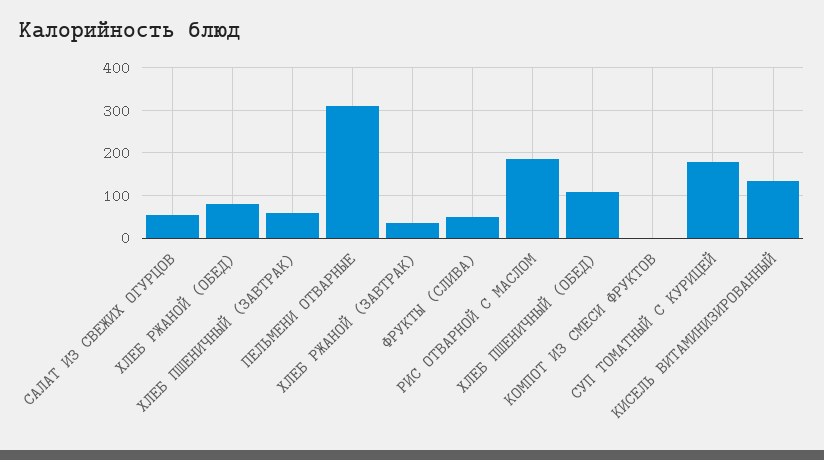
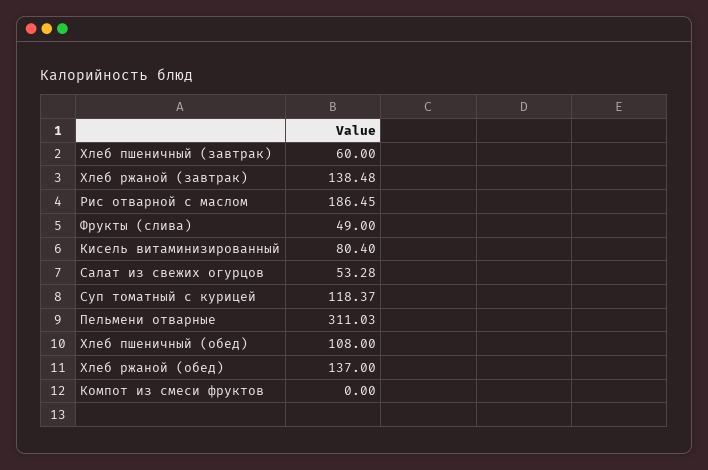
ХЛЕБ РЖАНОЙ (ОБЕД): 80 -> 137
ХЛЕБ РЖАНОЙ (ЗАВТРАК): 40 -> 138.48
СУП ТОМАТНЫЙ С КУРИЦЕЙ: 180 -> 118.37
КИСЕЛЬ ВИТАМИНИЗИРОВАННЫЙ: 140 -> 80.4

